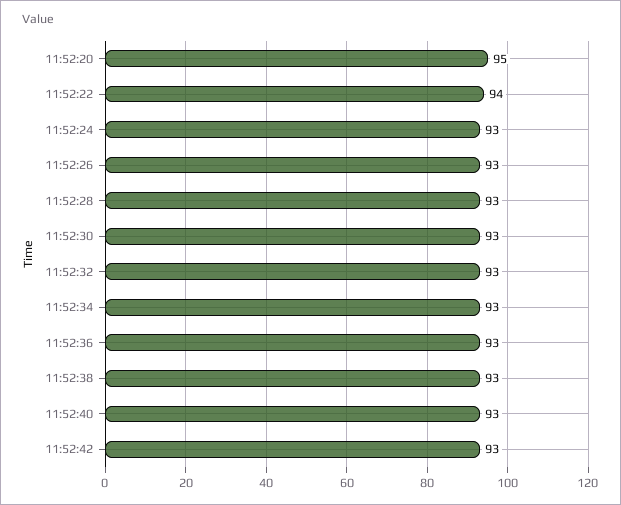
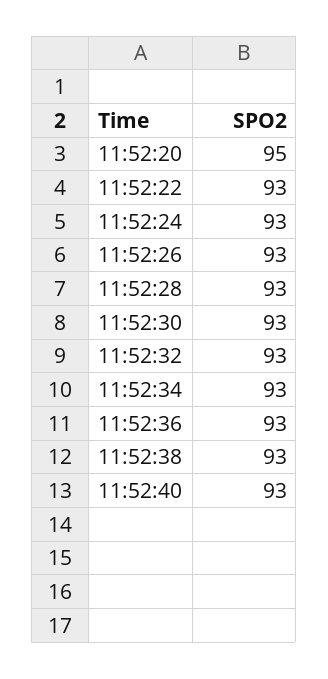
11:52:22: 94 -> 93
11:52:42: 93 -> none

